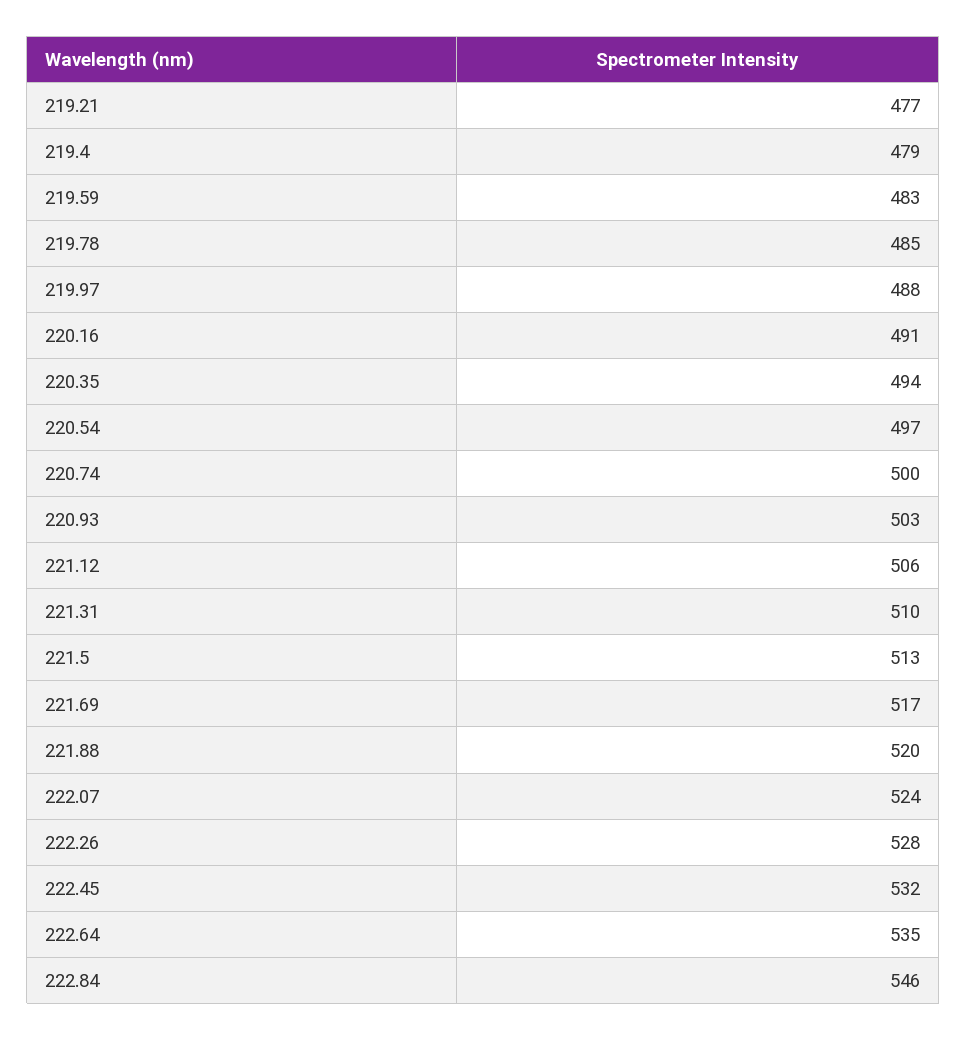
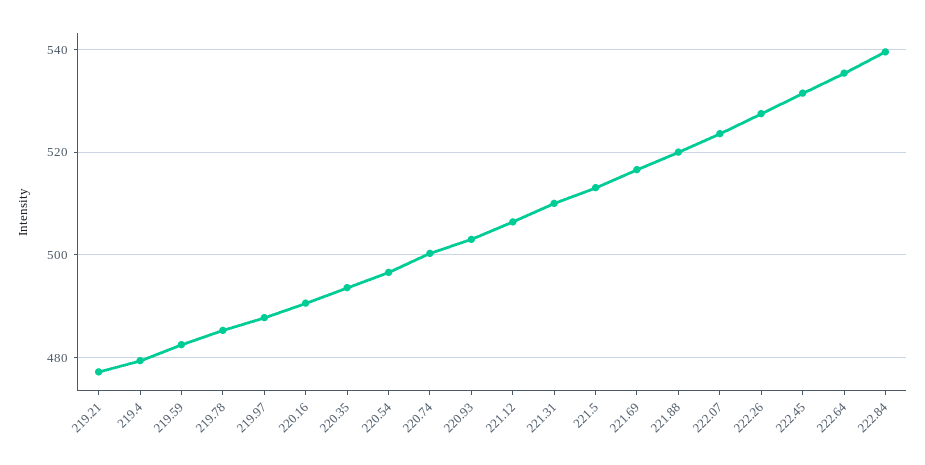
222.84: 546 -> 540

